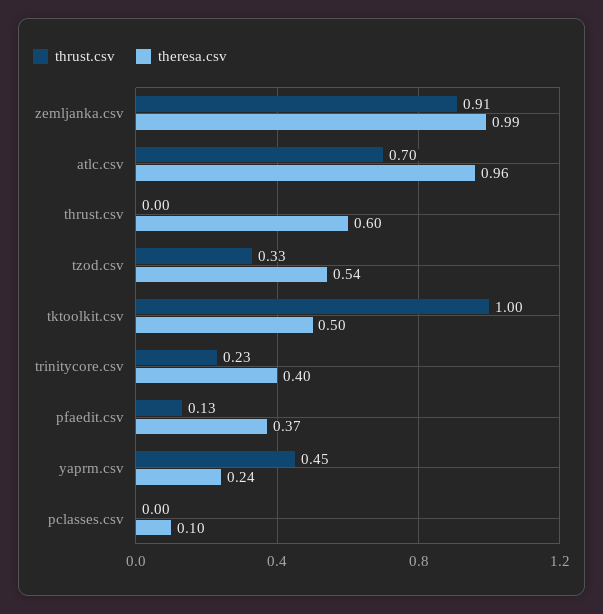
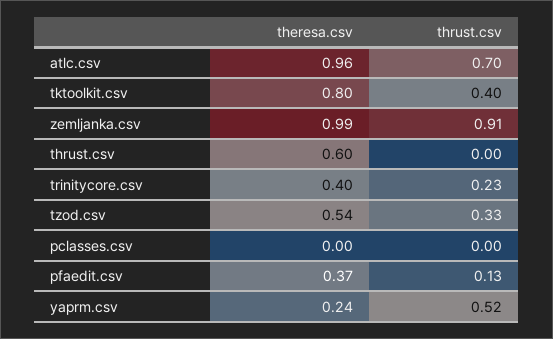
thrust.csv, tktoolkit.csv: 1 -> 0.4
theresa.csv, tktoolkit.csv: 0.5 -> 0.8
thrust.csv, yaprm.csv: 0.45 -> 0.52
theresa.csv, pclasses.csv: 0.1 -> 0

